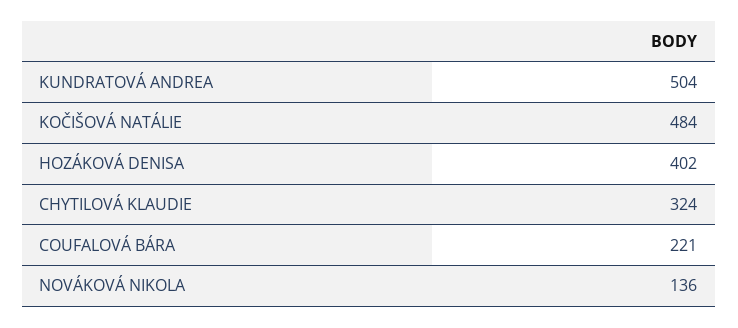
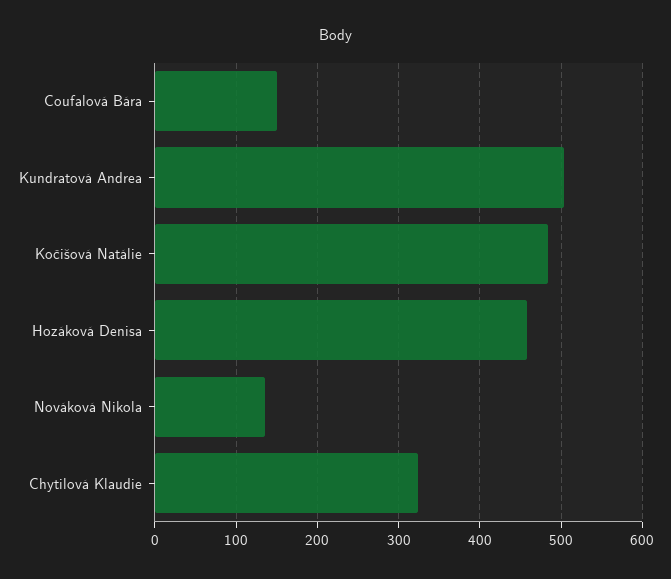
HOZÁKOVÁ DENISA: 402 -> 460
COUFALOVÁ BÁRA: 221 -> 150

